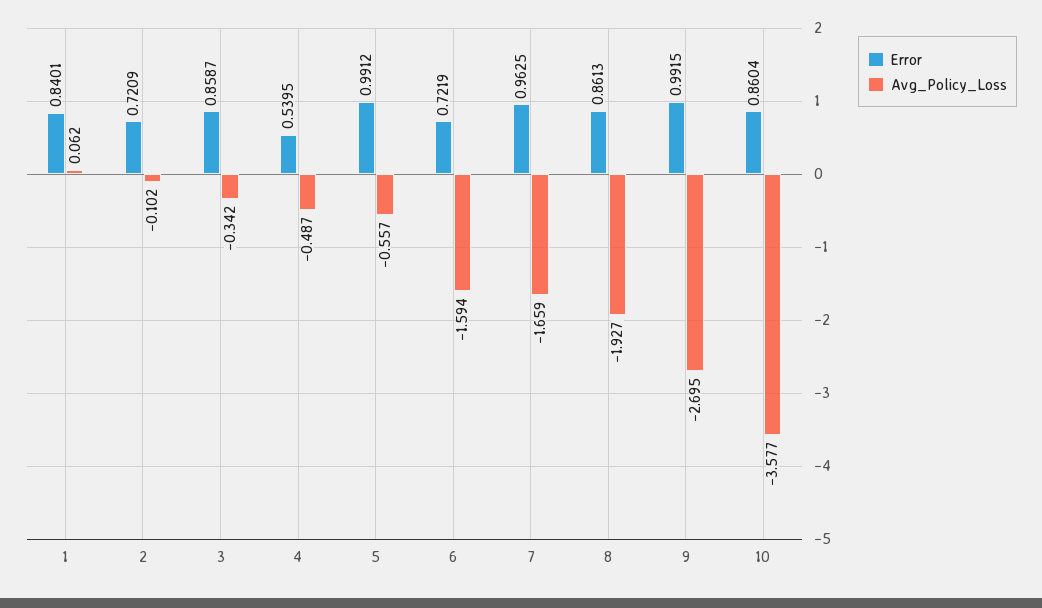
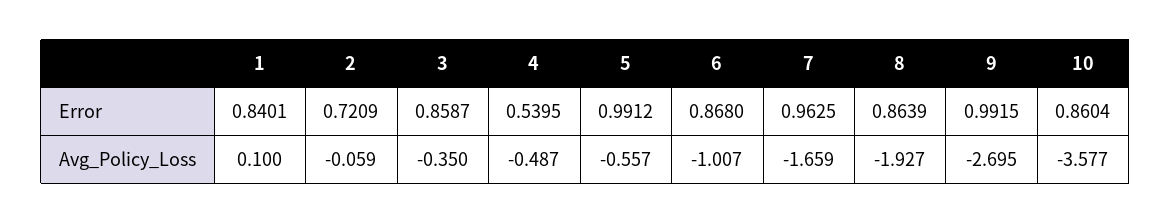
Avg_Policy_Loss, 1: 0.062 -> 0.1
Avg_Policy_Loss, 2: -0.102 -> -0.059
Avg_Policy_Loss, 3: -0.342 -> -0.35
Error, 6: 0.7219 -> 0.868
Avg_Policy_Loss, 6: -1.594 -> -1.007
Error, 8: 0.8613 -> 0.8639

